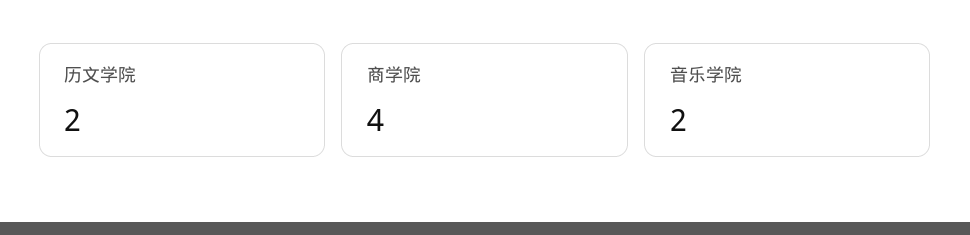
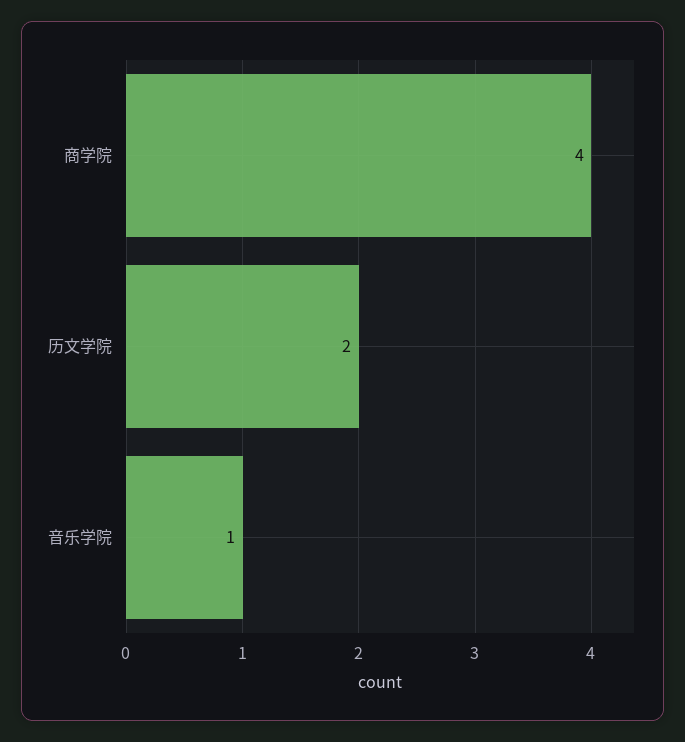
音乐学院: 2 -> 1

